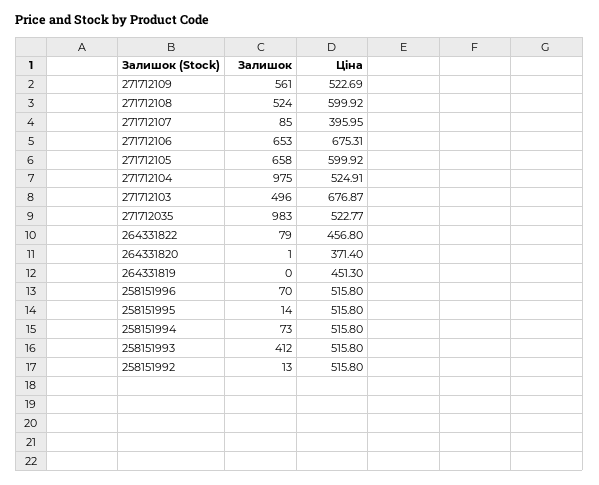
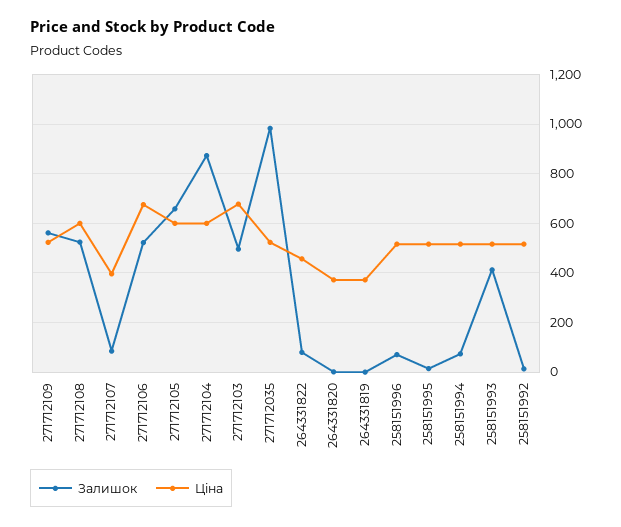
Залишок, 271712106: 653 -> 525
Залишок, 271712104: 975 -> 875
Ціна, 271712104: 524.91 -> 600
Ціна, 264331819: 451.3 -> 375

